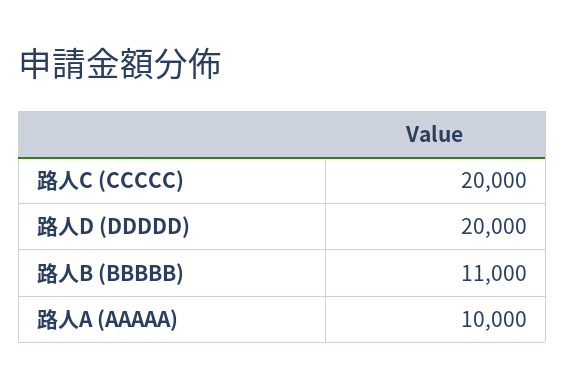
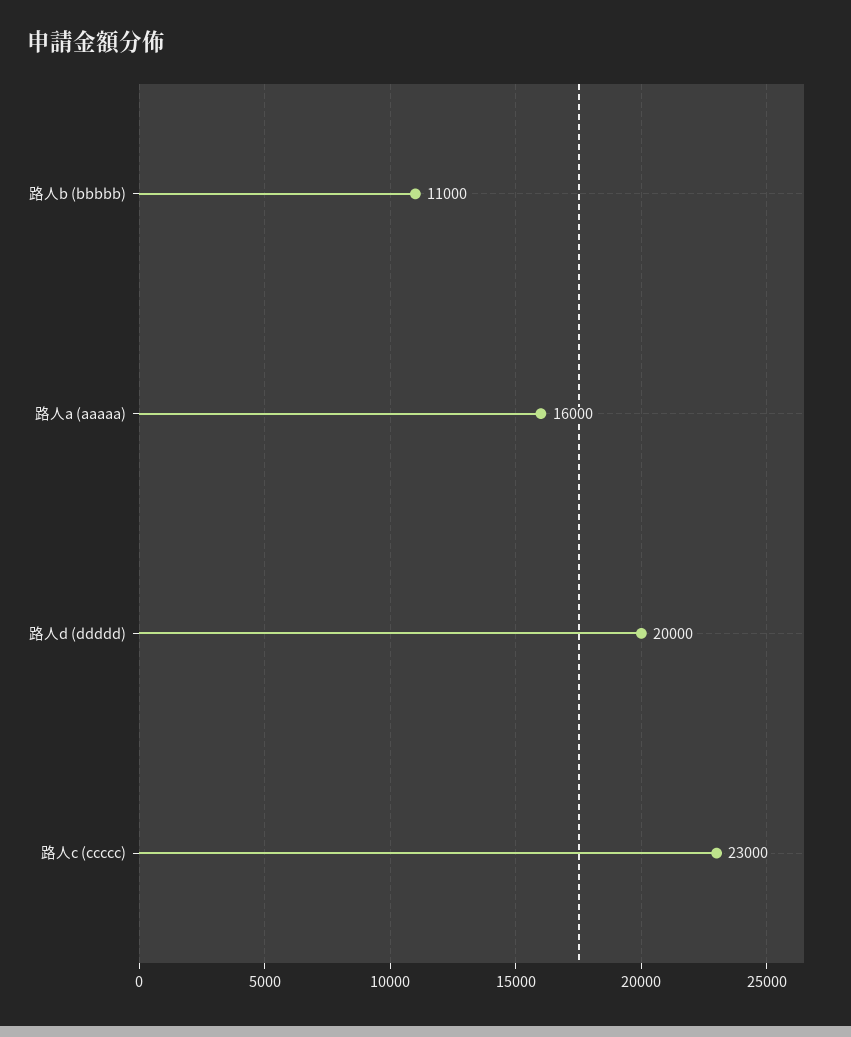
路人C (CCCCC): 20000 -> 23000
路人A (AAAAA): 10000 -> 16000

